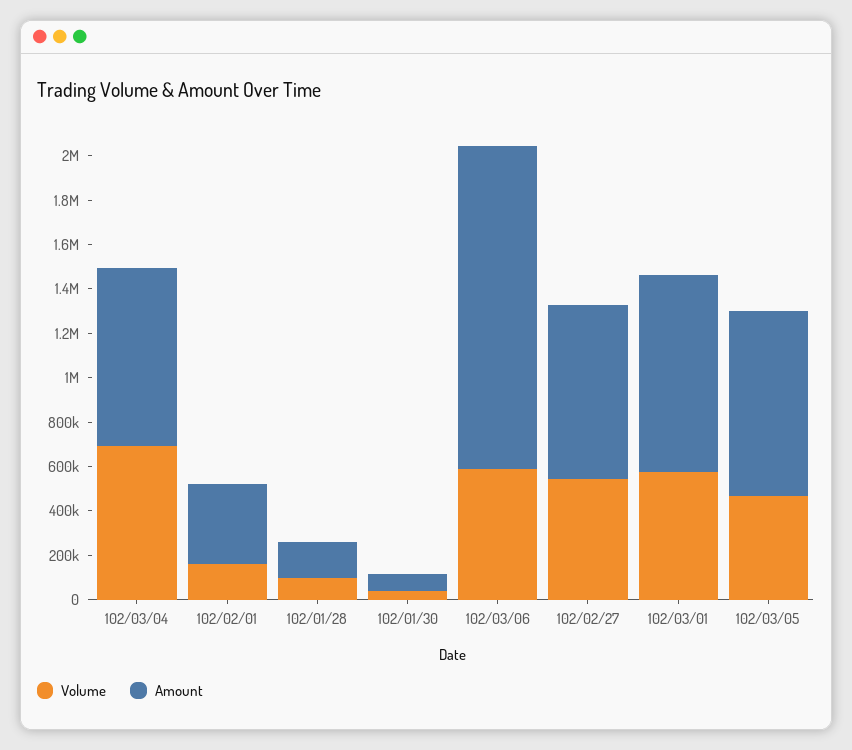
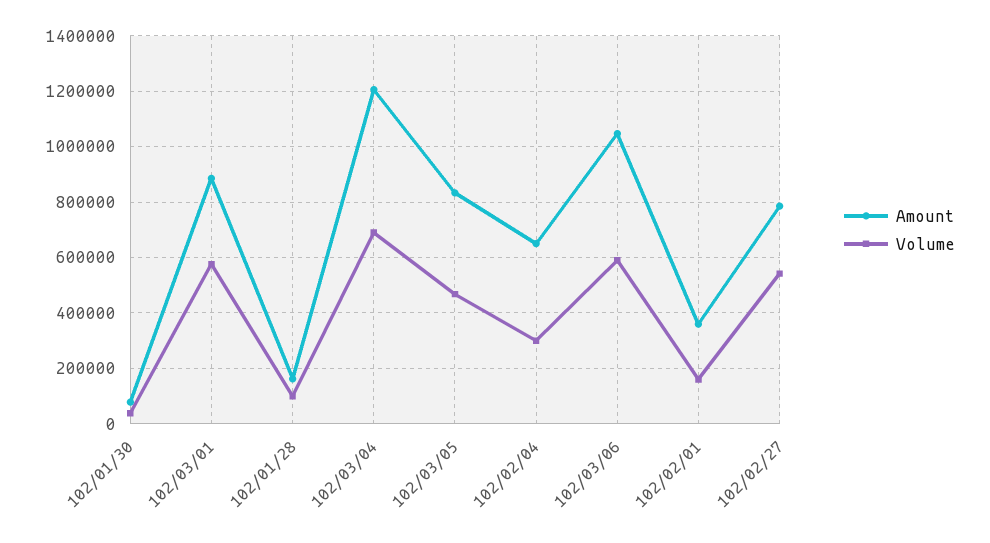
Amount, 102/03/04: 800000 -> 1200000
Amount, 102/03/06: 1450000 -> 1050000
Amount, 102/02/04: none -> 650000
Volume, 102/02/04: none -> 300000

